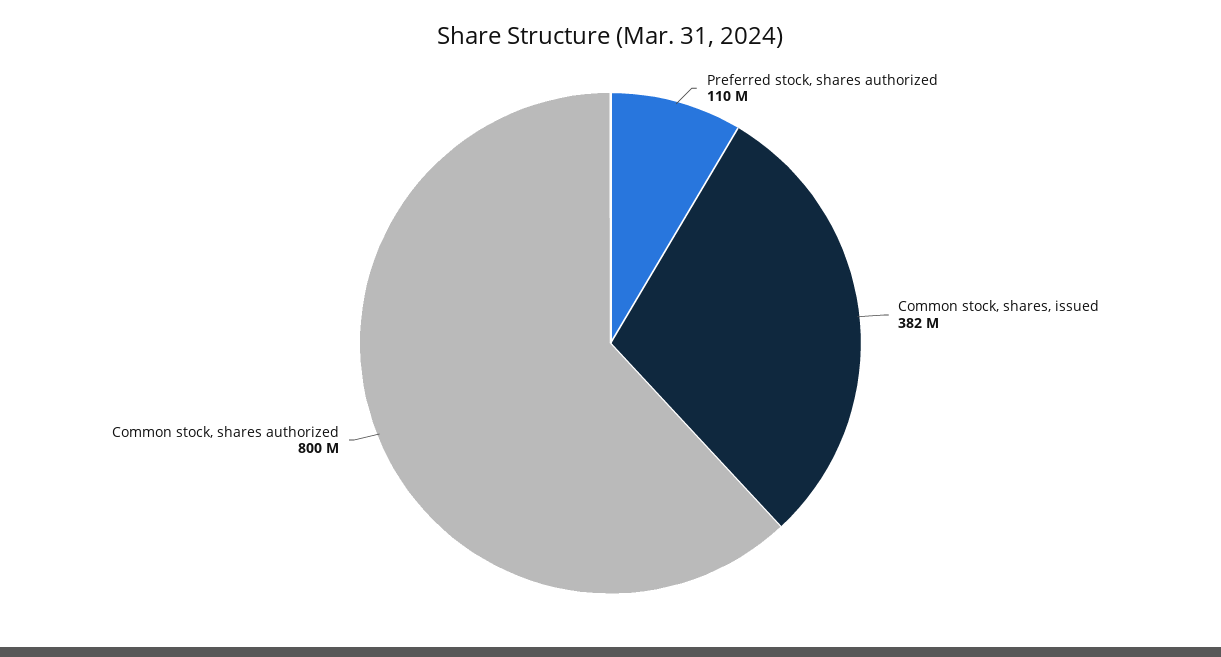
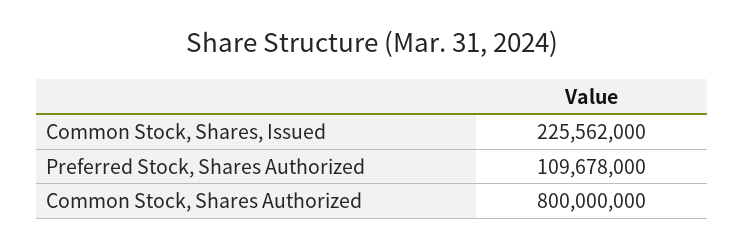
Common stock, shares, issued: 382000000 -> 225562000

